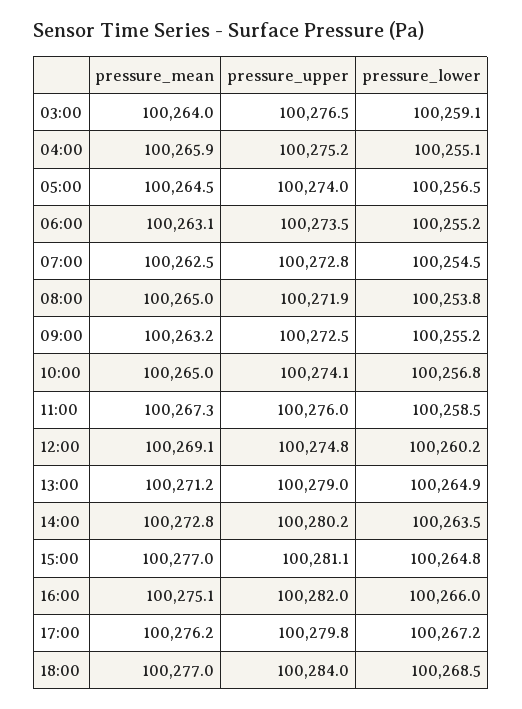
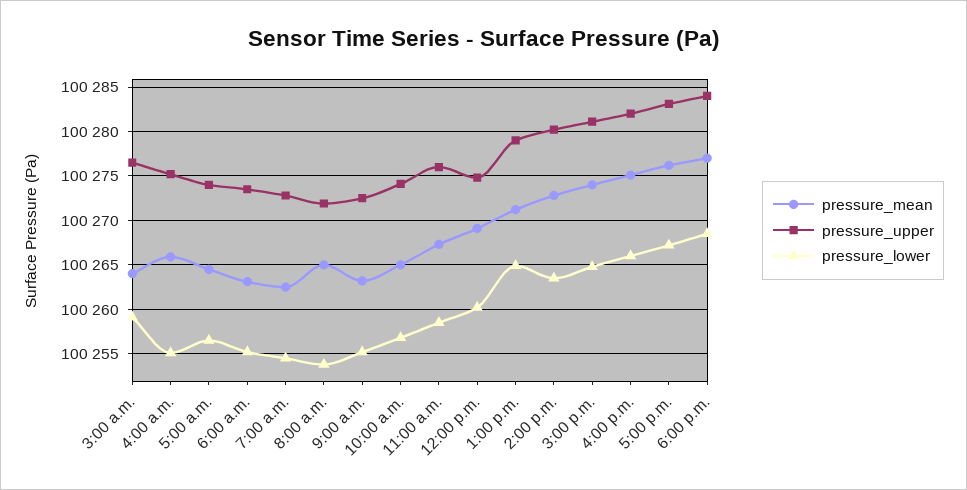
pressure_mean, 15:00: 100277 -> 100274
pressure_upper, 17:00: 100279.8 -> 100283

